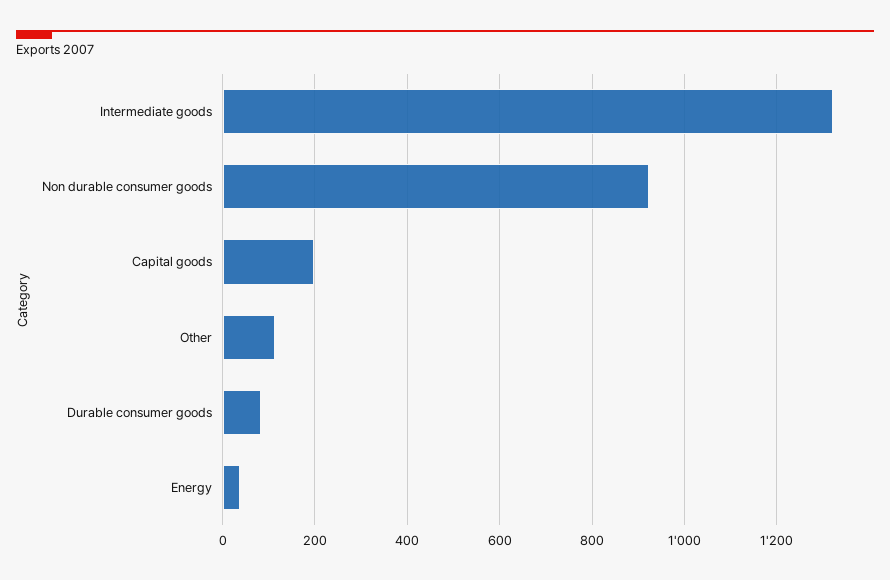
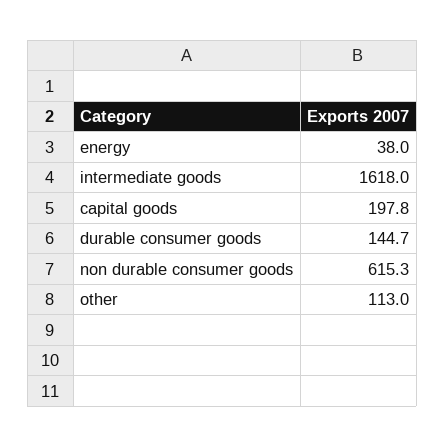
Intermediate goods: 1320 -> 1618
Non durable consumer goods: 920 -> 615.3
Durable consumer goods: 80 -> 144.7

